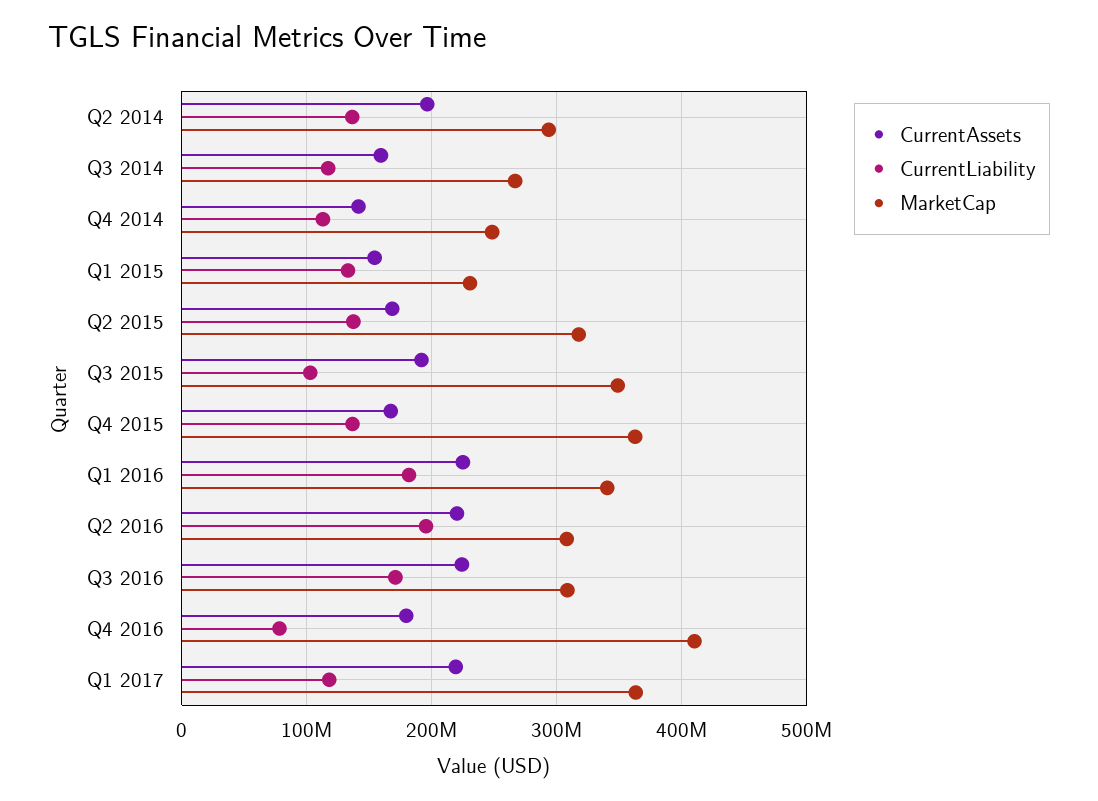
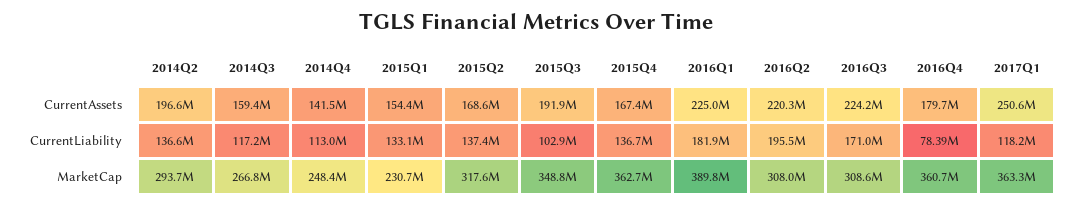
MarketCap, Q1 2016: 340000000 -> 389800000
MarketCap, Q4 2016: 410000000 -> 360700000
CurrentAssets, Q1 2017: 220000000 -> 250600000

